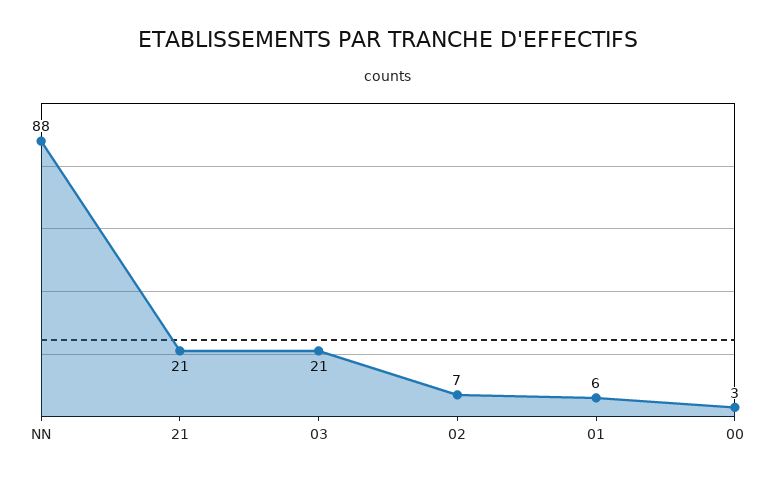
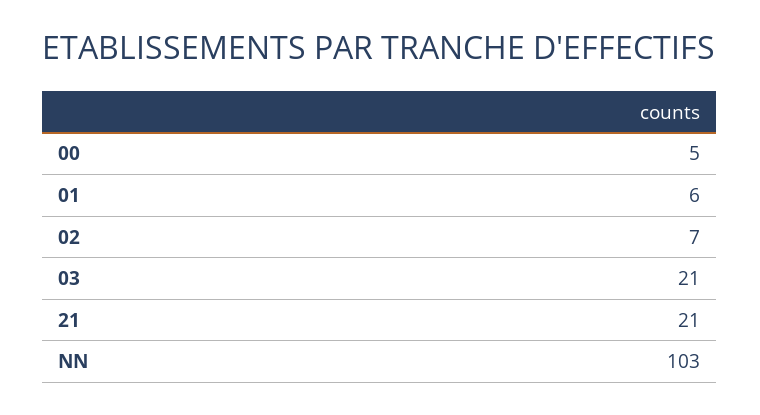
NN: 88 -> 103
00: 3 -> 5

